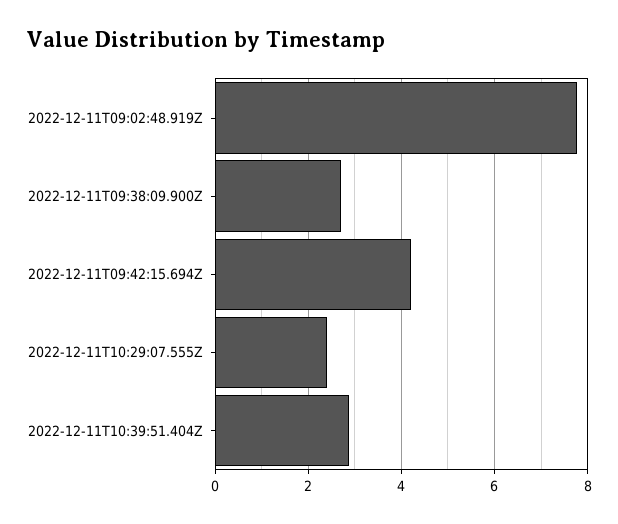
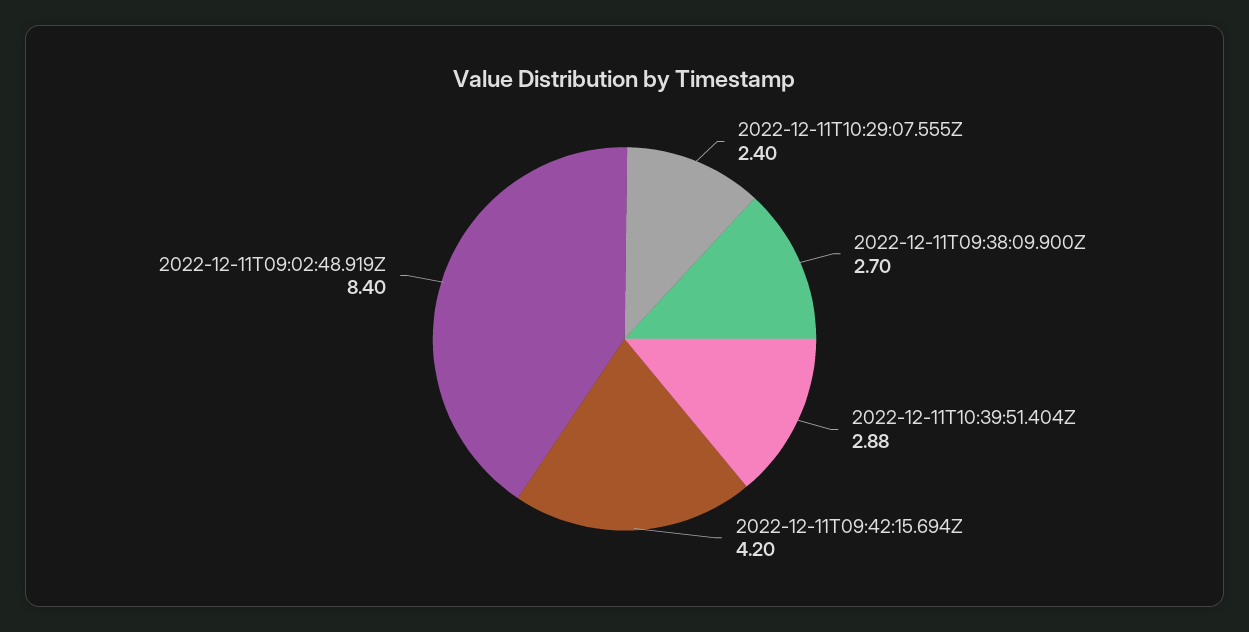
2022-12-11T09:02:48.919Z: 7.8 -> 8.4

